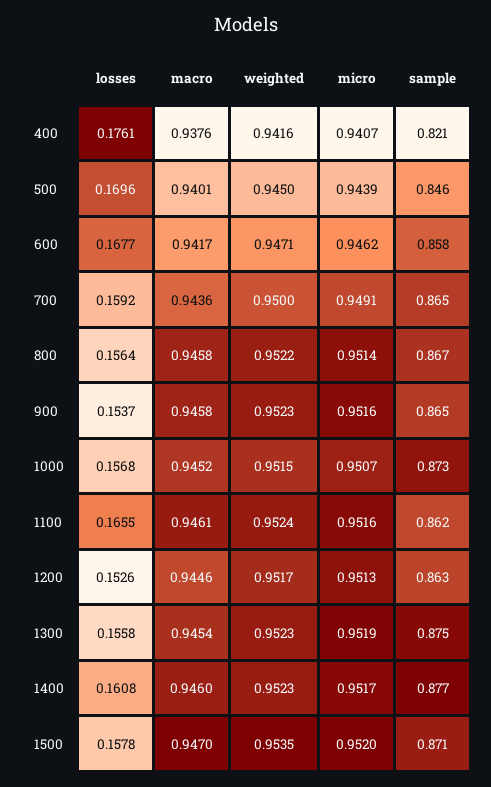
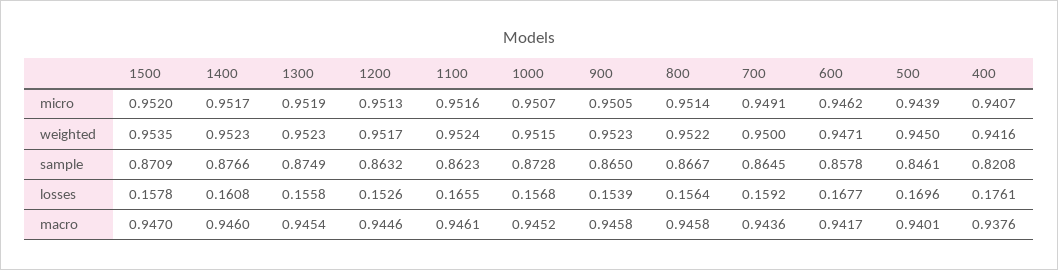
losses, 900: 0.1537 -> 0.1539
micro, 900: 0.9516 -> 0.9505

